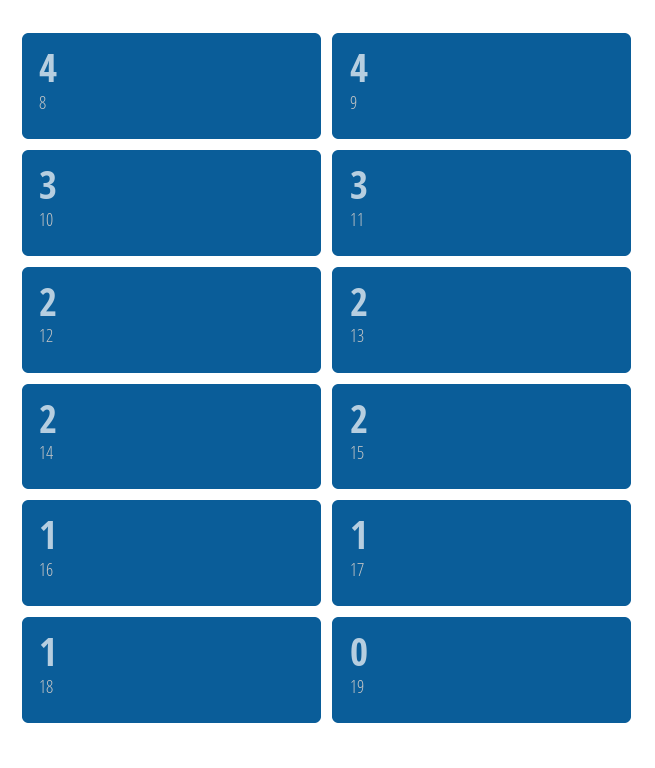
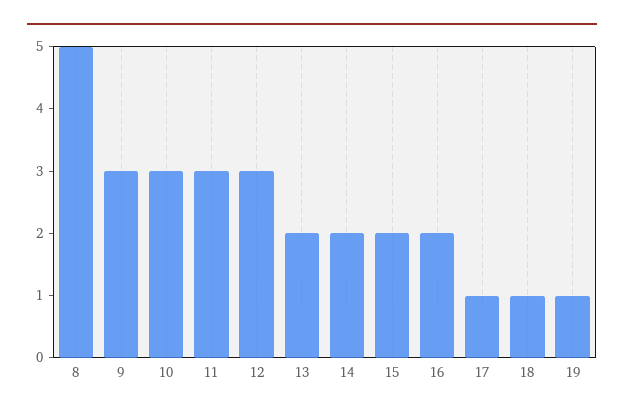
8: 4 -> 5
9: 4 -> 3
12: 2 -> 3
16: 1 -> 2
19: 0 -> 1

